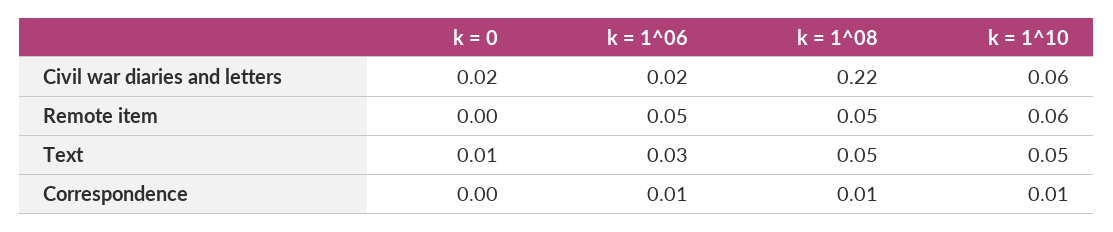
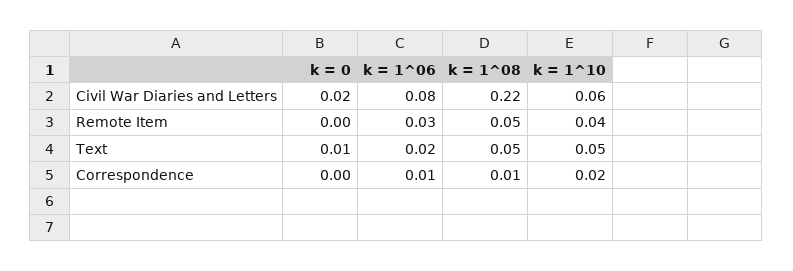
k = 1^06, Civil war diaries and letters: 0.02 -> 0.08
k = 1^06, Remote item: 0.05 -> 0.03
k = 1^10, Remote item: 0.06 -> 0.04
k = 1^06, Text: 0.03 -> 0.02
k = 1^10, Correspondence: 0.01 -> 0.02

